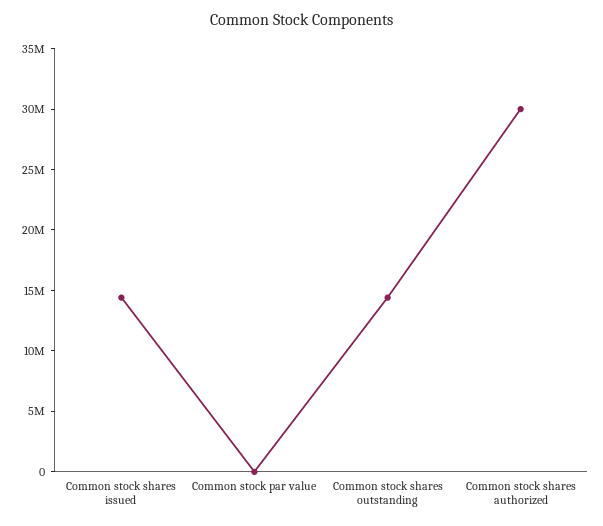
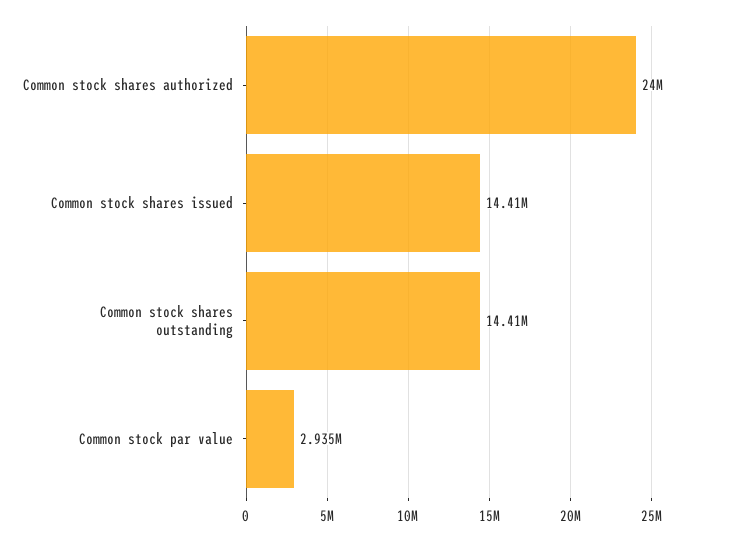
Common stock par value: 0 -> 2935000
Common stock shares authorized: 30000000 -> 24000000

